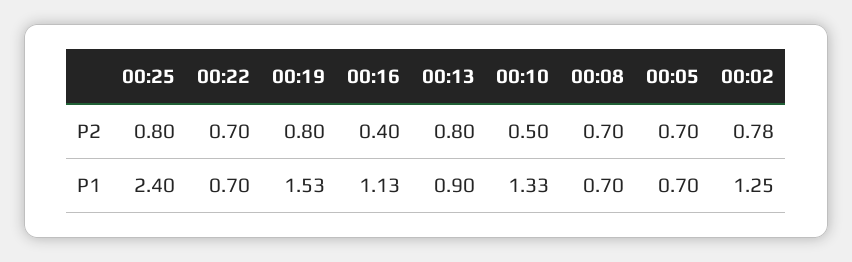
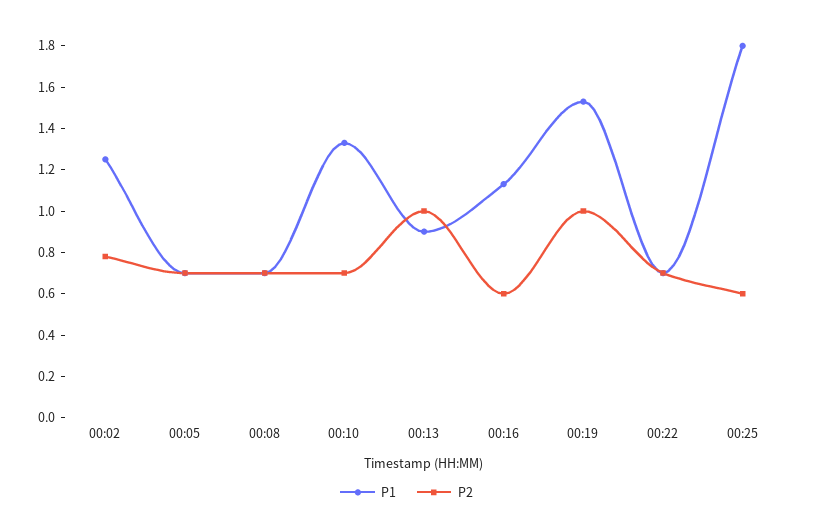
P2, 00:25: 0.8 -> 0.6
P2, 00:19: 0.8 -> 1
P2, 00:16: 0.4 -> 0.6
P2, 00:13: 0.8 -> 1
P2, 00:10: 0.5 -> 0.7
P1, 00:25: 2.4 -> 1.8

